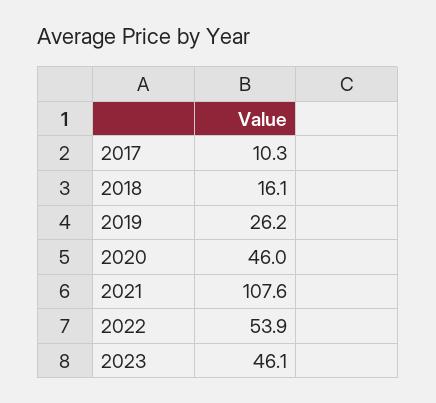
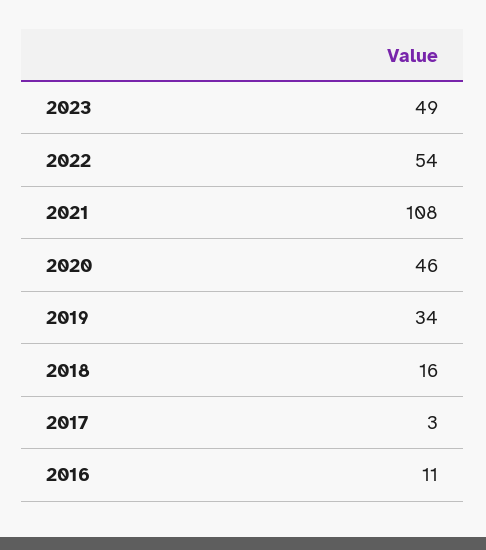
2017: 10.3 -> 3
2019: 26.2 -> 34
2023: 46.1 -> 49
2016: none -> 11

